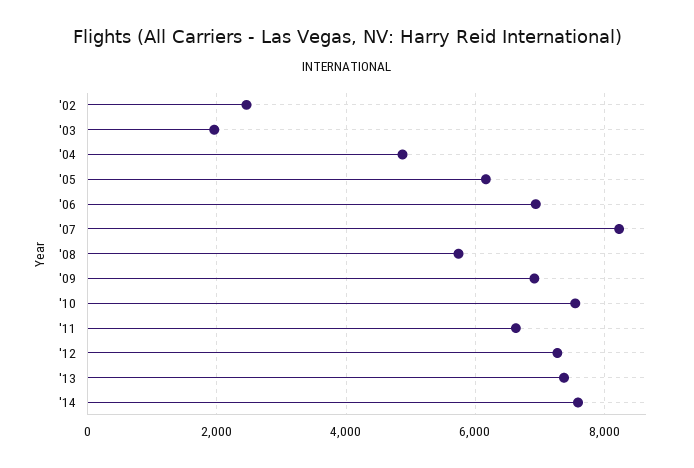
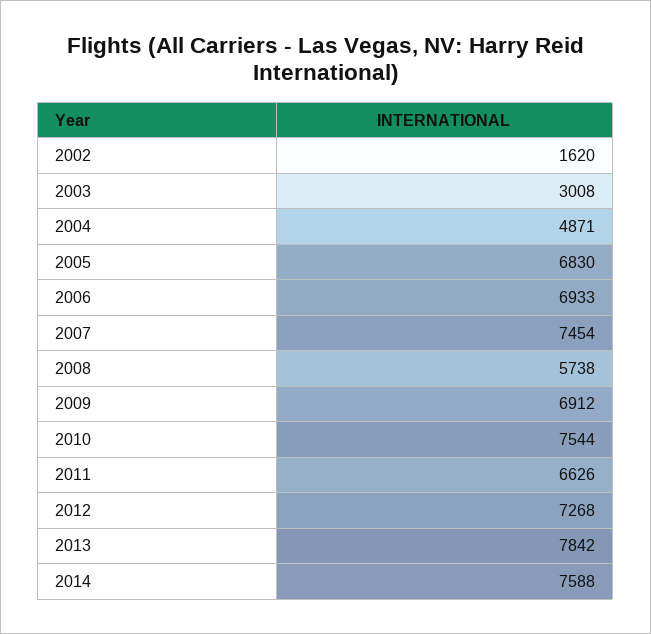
'02: 2400 -> 1620
'03: 2000 -> 3008
'05: 6200 -> 6830
'07: 8200 -> 7454
'13: 7400 -> 7842

